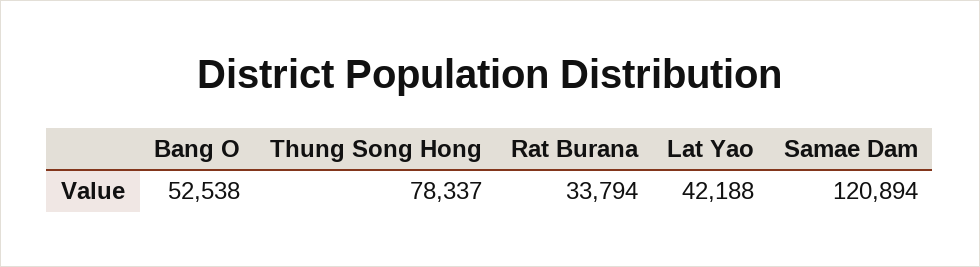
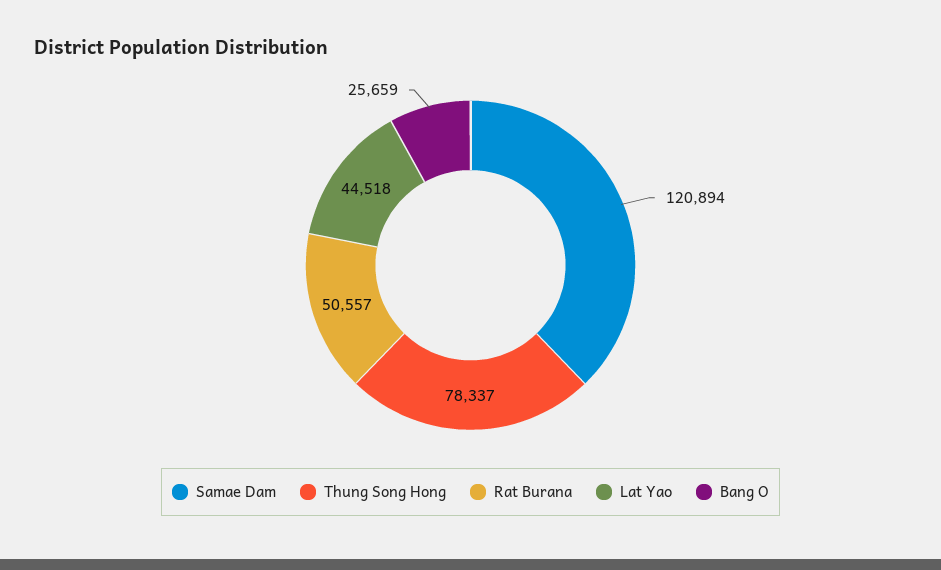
Bang O: 52538 -> 25659
Rat Burana: 33794 -> 50557
Lat Yao: 42188 -> 44518

